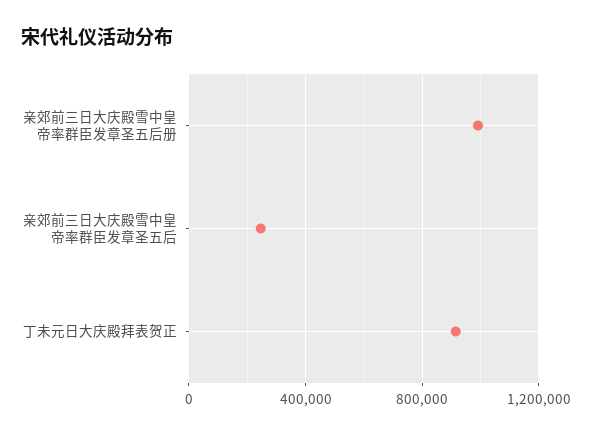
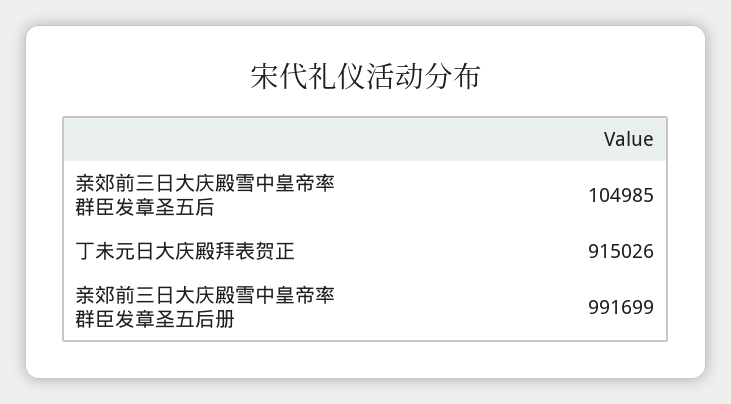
亲郊前三日大庆殿雪中皇帝率群臣发章圣五后: 250000 -> 104985

